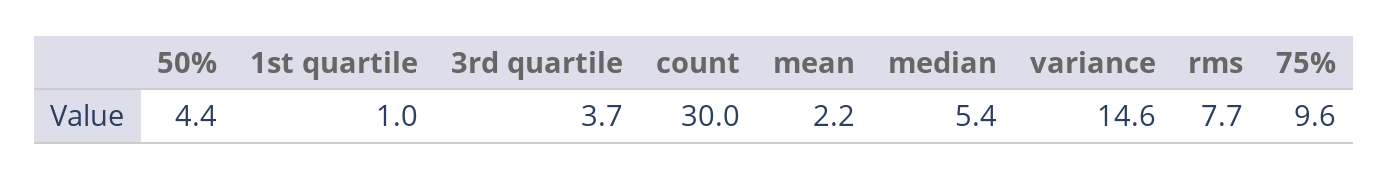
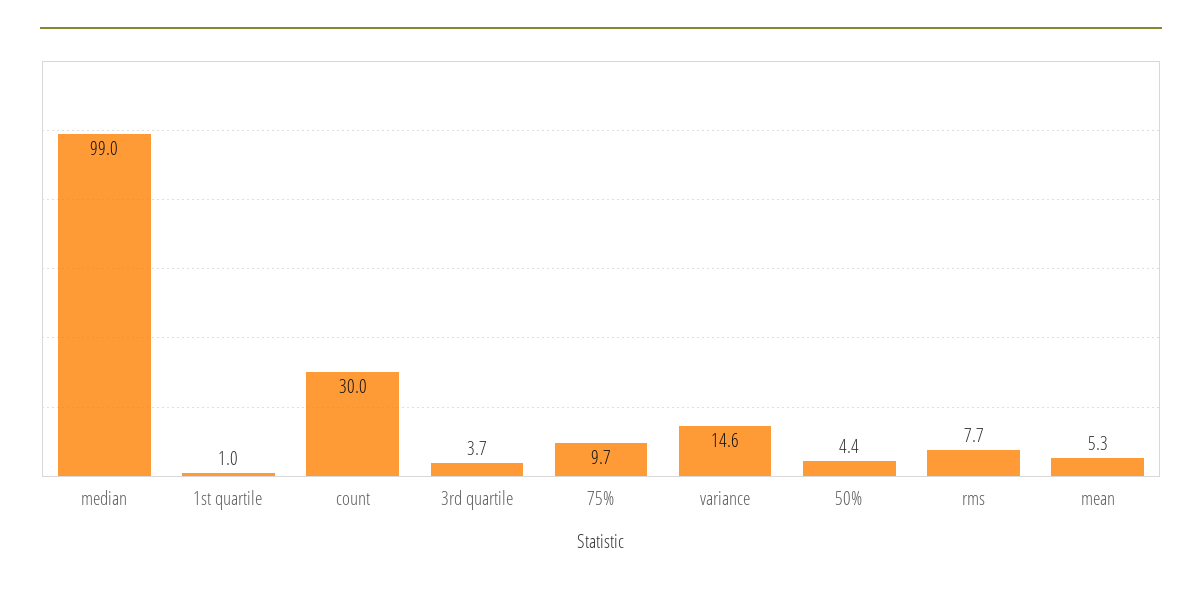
mean: 2.2 -> 5.3
median: 5.4 -> 99
75%: 9.6 -> 9.7

